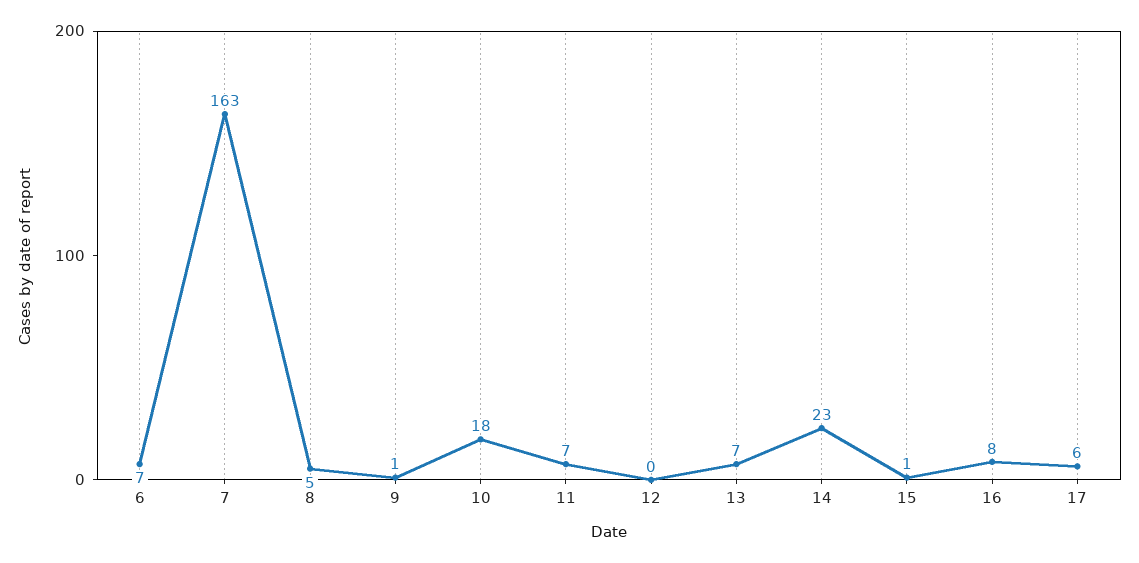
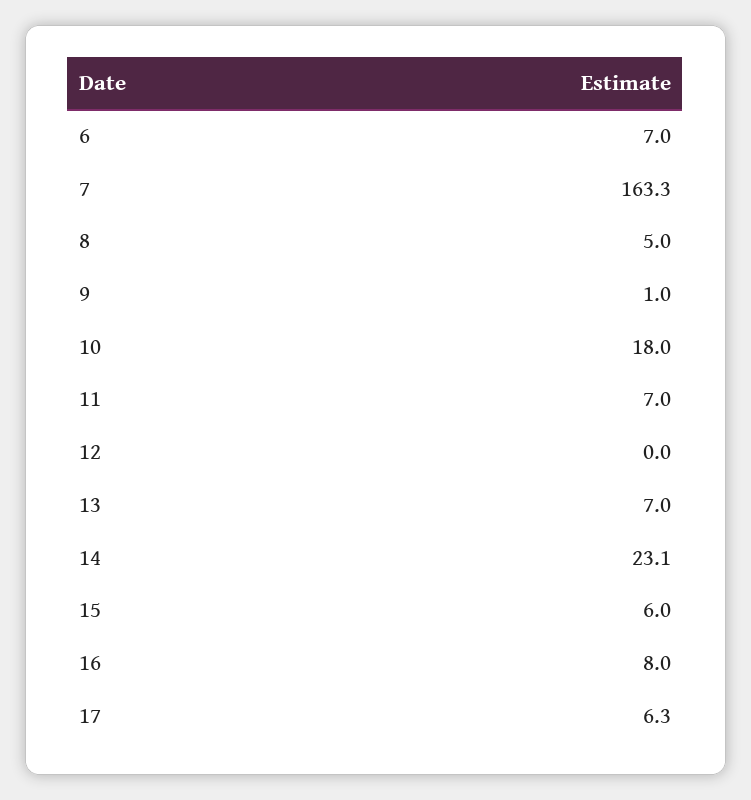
15: 1 -> 6

